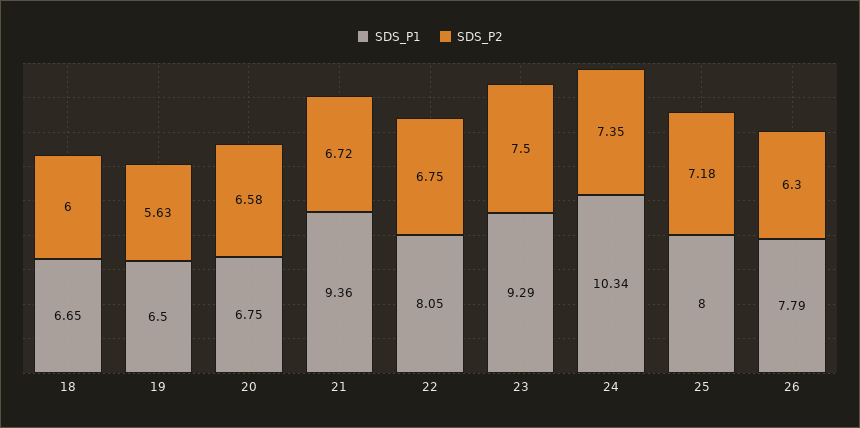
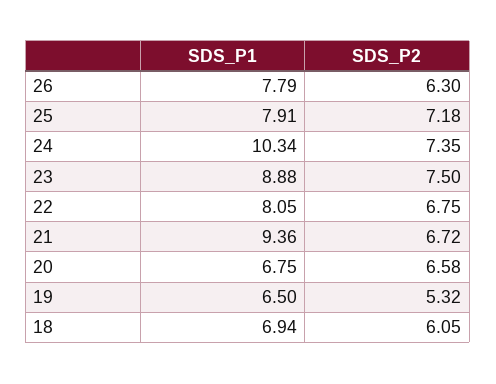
SDS_P1, 18: 6.65 -> 6.94
SDS_P2, 18: 6 -> 6.05
SDS_P2, 19: 5.63 -> 5.32
SDS_P1, 23: 9.29 -> 8.88
SDS_P1, 25: 8 -> 7.91

